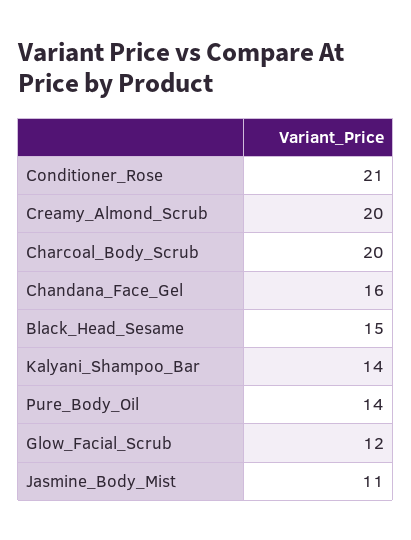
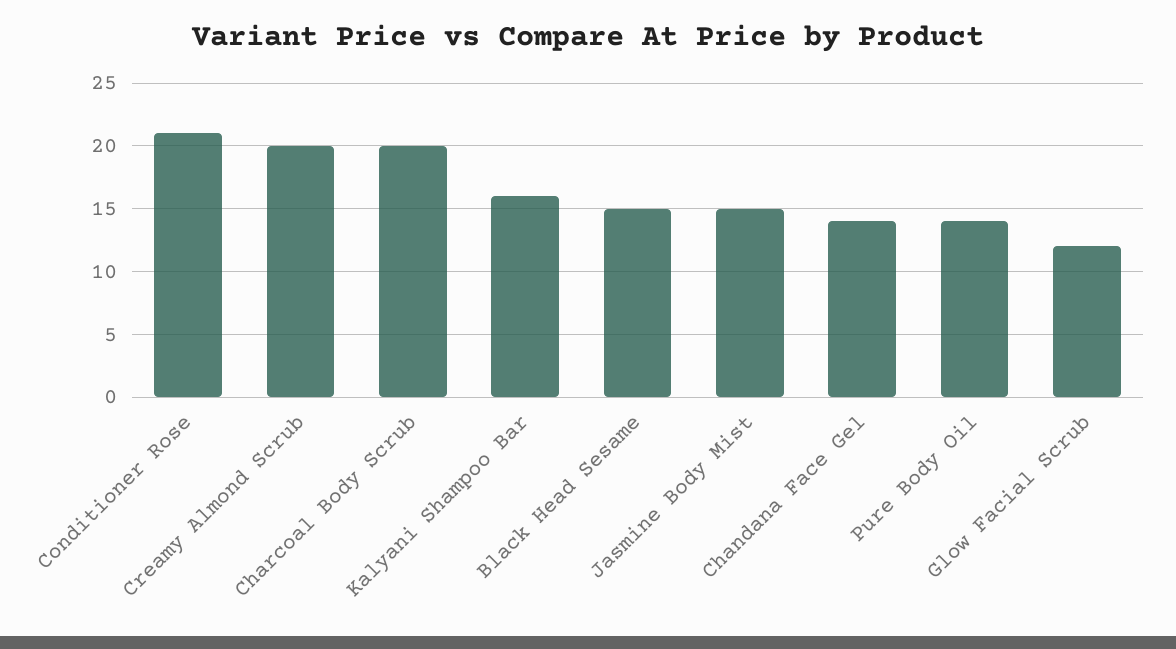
Chandana_Face_Gel: 16 -> 14
Kalyani_Shampoo_Bar: 14 -> 16
Jasmine_Body_Mist: 11 -> 15

